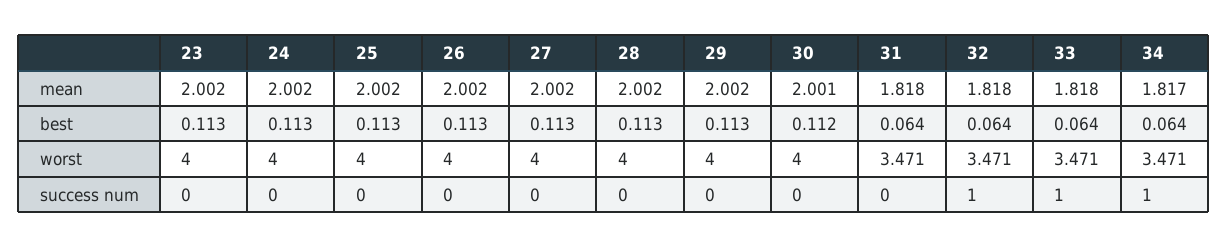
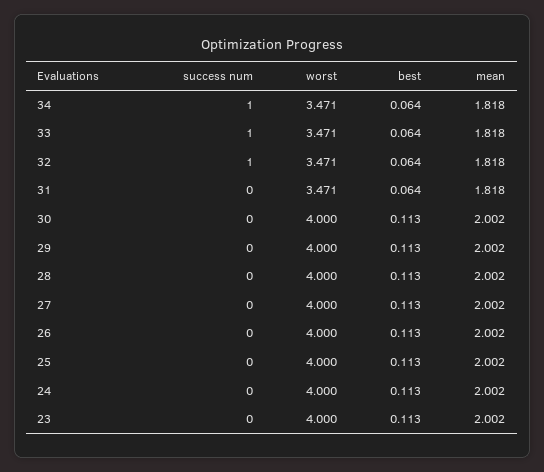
30, mean: 2.001 -> 2.002
34, mean: 1.817 -> 1.818
30, best: 0.112 -> 0.113

